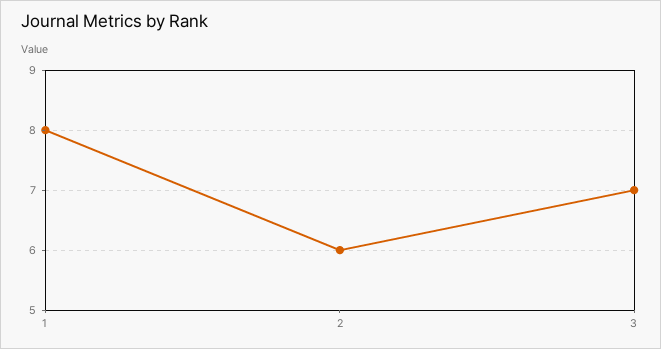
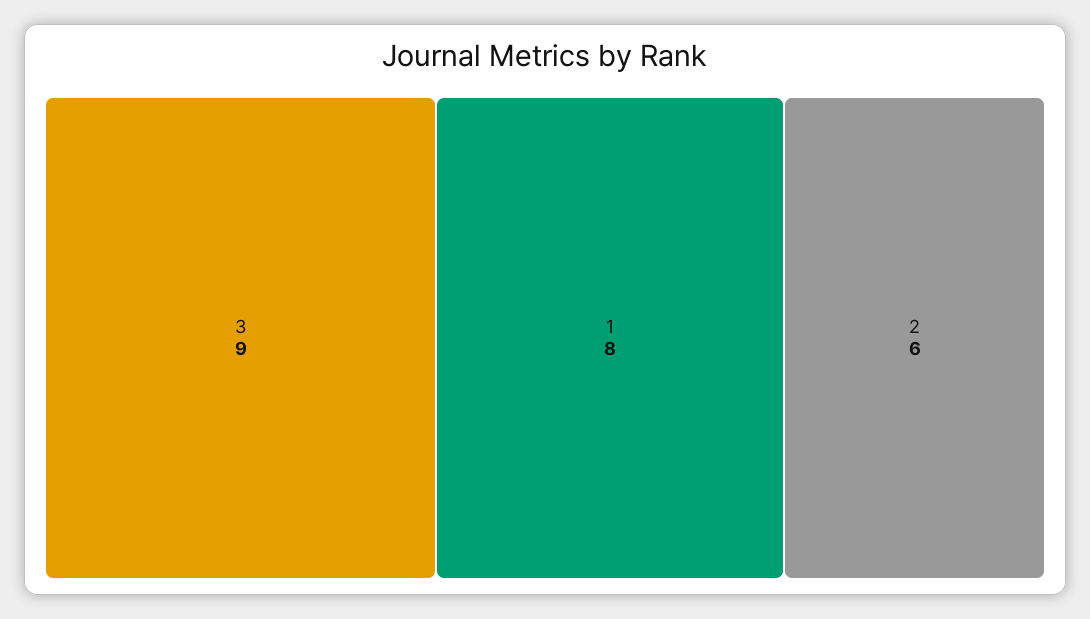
3: 7 -> 9

